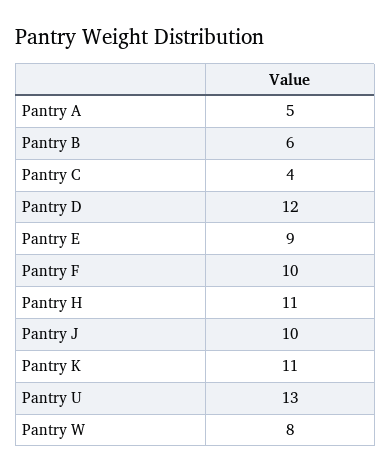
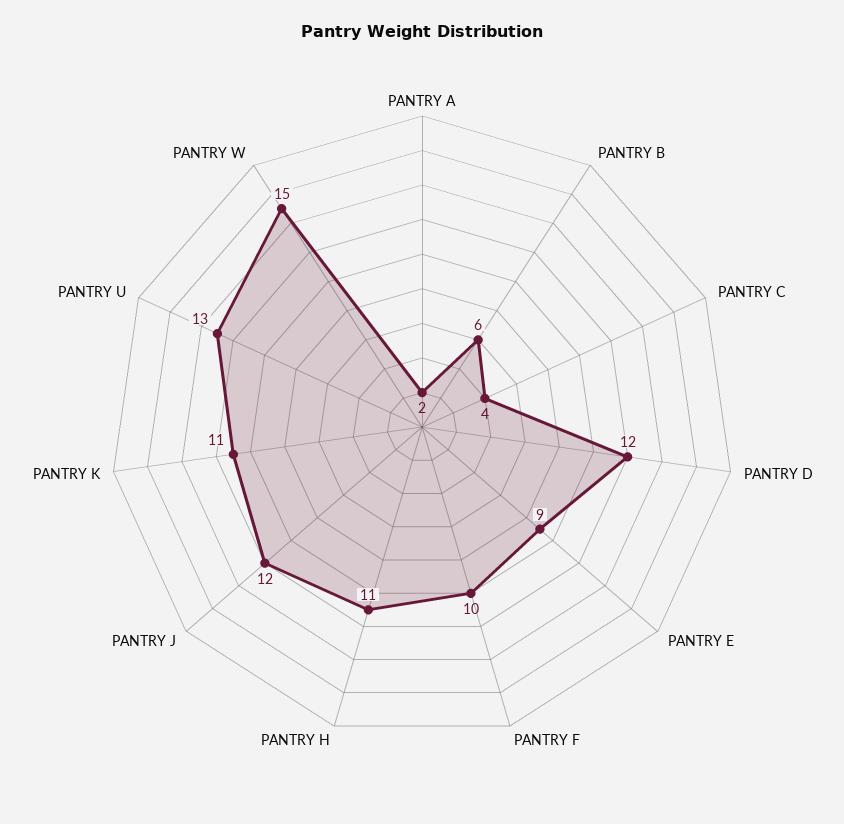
Pantry A: 5 -> 2
Pantry J: 10 -> 12
Pantry W: 8 -> 15

